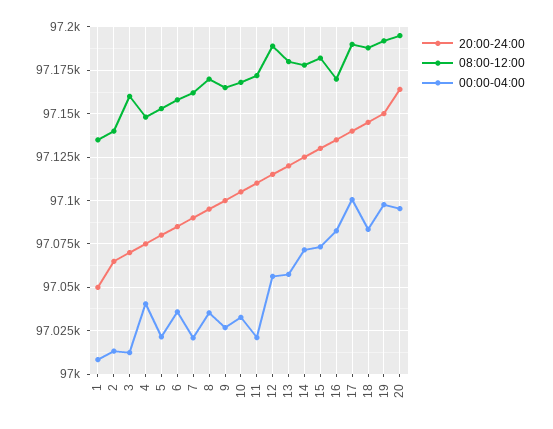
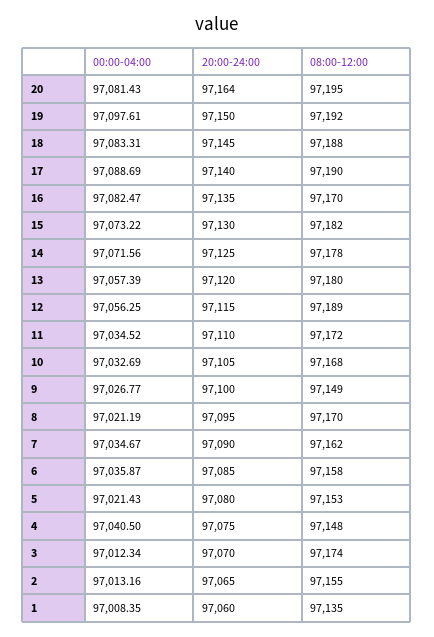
20:00-24:00, 1: 97050 -> 97060
08:00-12:00, 2: 97140 -> 97155
08:00-12:00, 3: 97160 -> 97174
00:00-04:00, 7: 97020 -> 97034.67
00:00-04:00, 8: 97035 -> 97021.19
08:00-12:00, 9: 97165 -> 97149
00:00-04:00, 11: 97020 -> 97034.52
00:00-04:00, 17: 97100 -> 97088.69
00:00-04:00, 20: 97095 -> 97081.43

